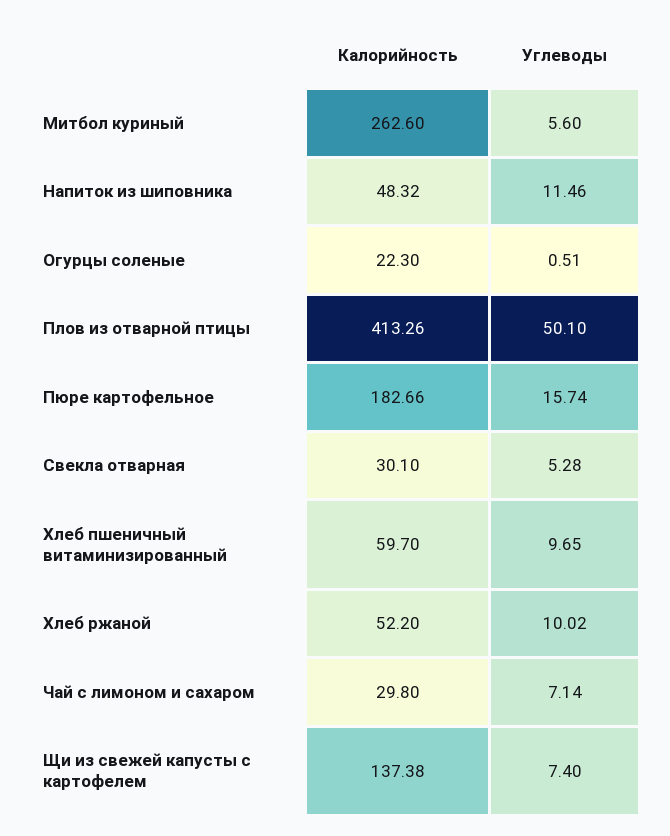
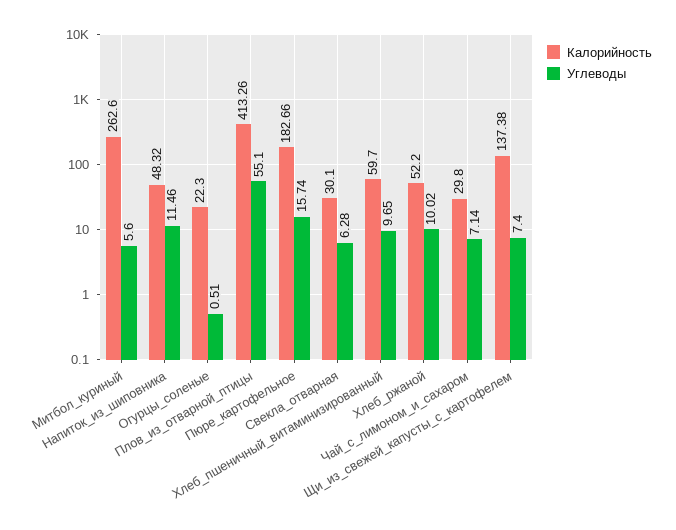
Углеводы, Плов из отварной птицы: 50.1 -> 55.1
Углеводы, Свекла отварная: 5.28 -> 6.28

